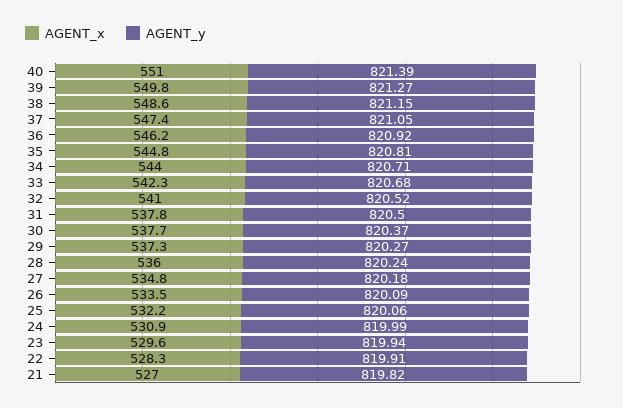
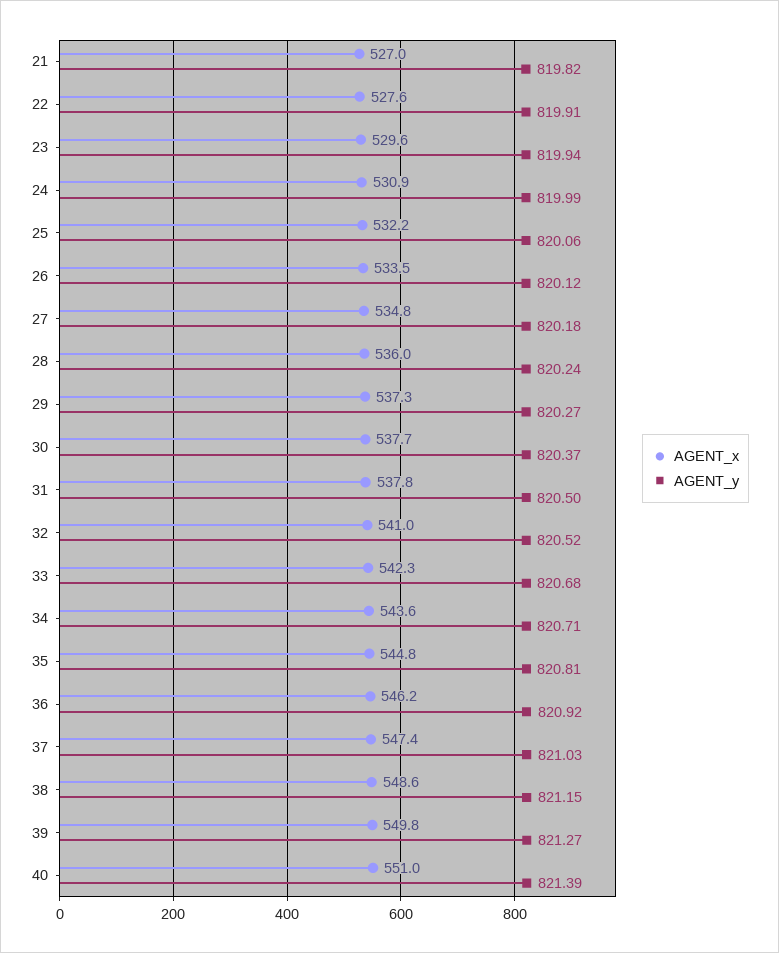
AGENT_y, 37: 821.05 -> 821.03
AGENT_x, 34: 544 -> 543.6
AGENT_y, 26: 820.09 -> 820.12
AGENT_x, 22: 528.3 -> 527.6

